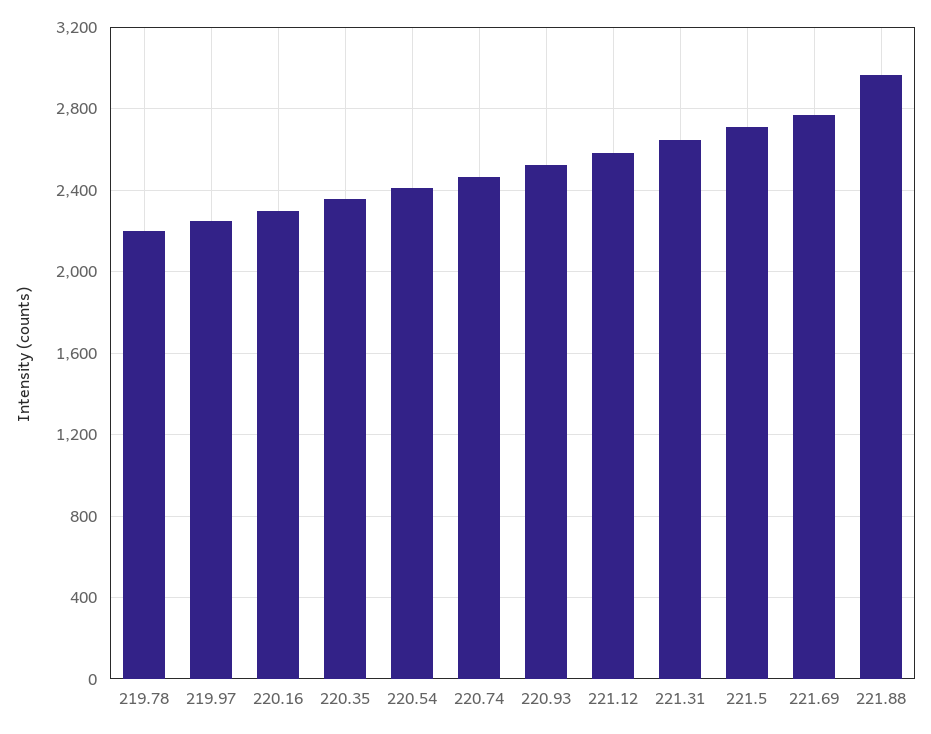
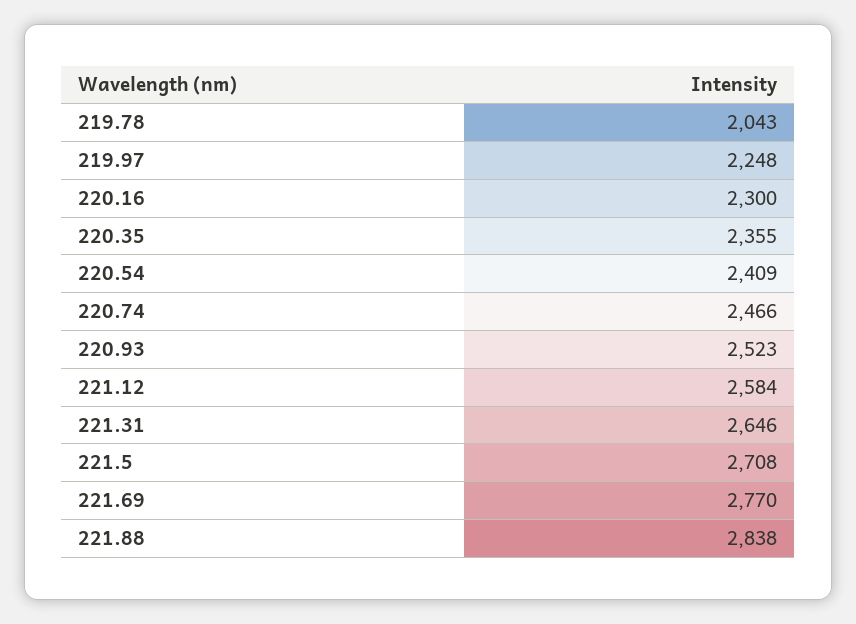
219.78: 2200 -> 2043
221.88: 2950 -> 2838

